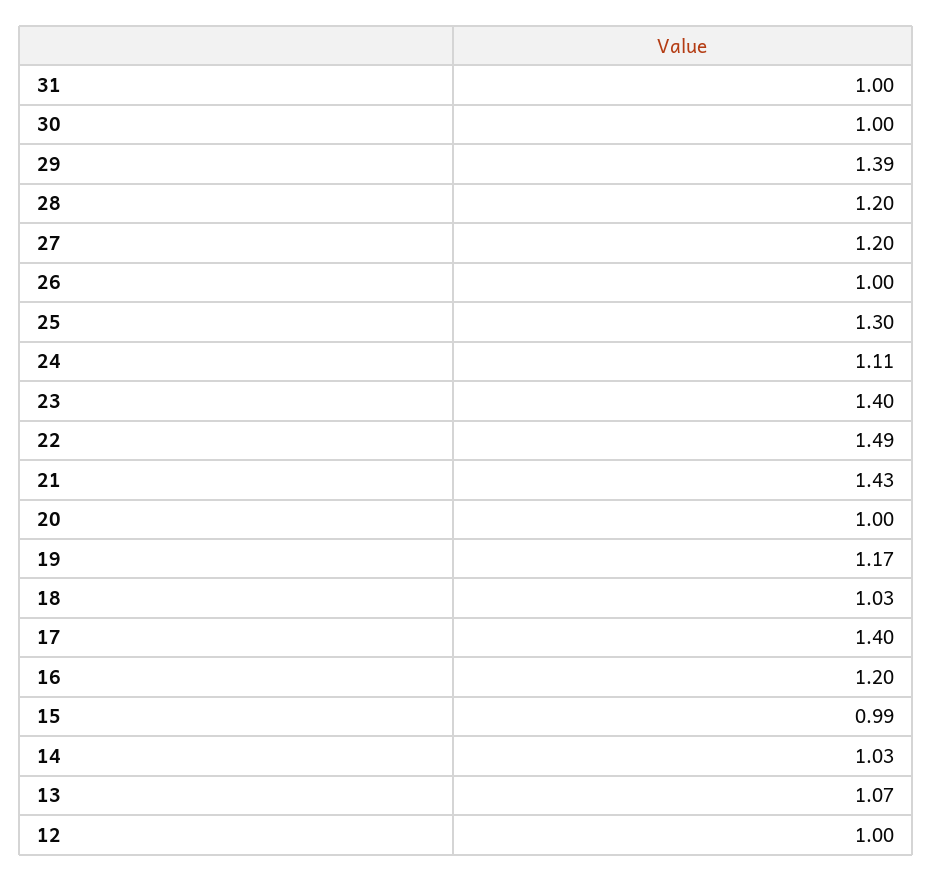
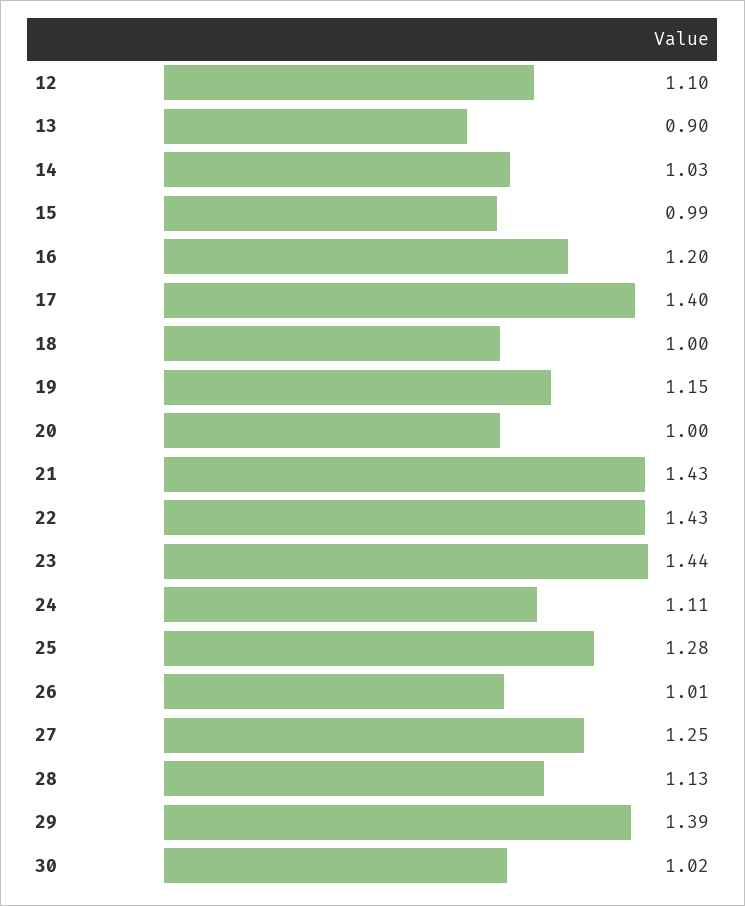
31: 1 -> none
30: 1 -> 1.02
28: 1.2 -> 1.13
27: 1.2 -> 1.25
26: 1 -> 1.01
25: 1.3 -> 1.28
23: 1.4 -> 1.44
22: 1.49 -> 1.43
19: 1.17 -> 1.15
18: 1.03 -> 1
13: 1.07 -> 0.9
12: 1 -> 1.1

